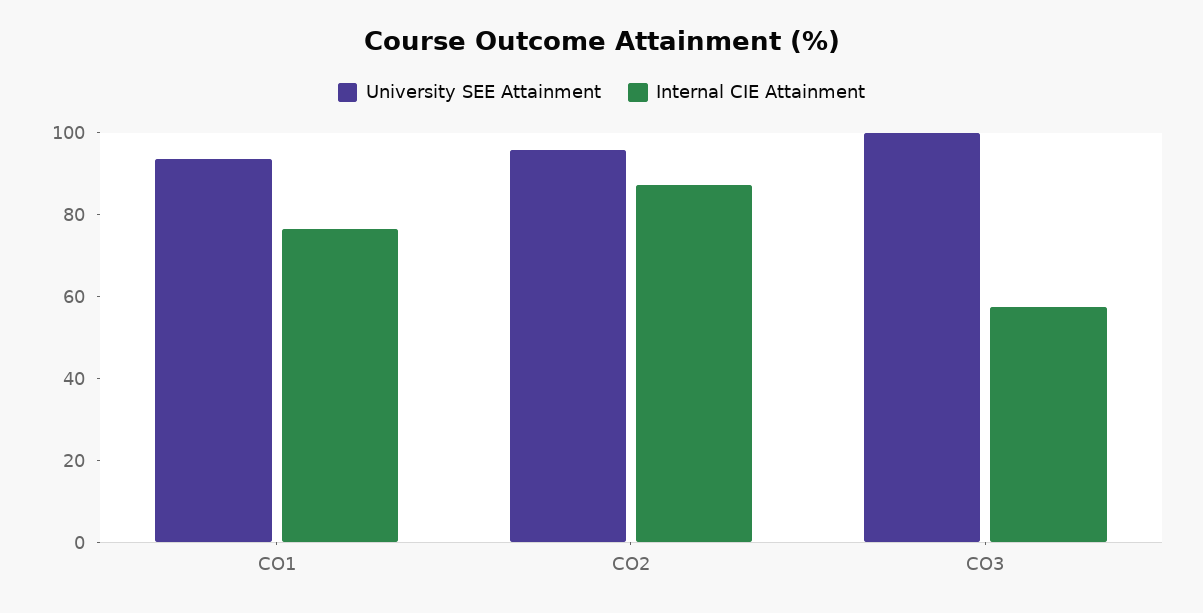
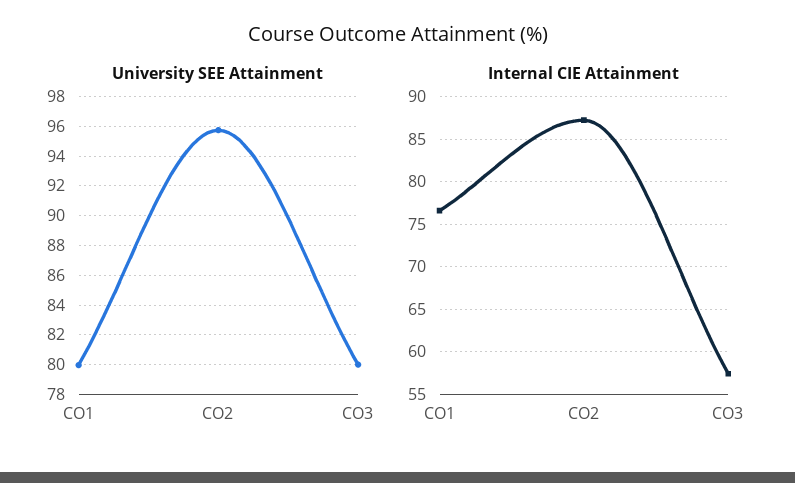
University SEE Attainment, CO1: 95 -> 80
University SEE Attainment, CO3: 100 -> 80

